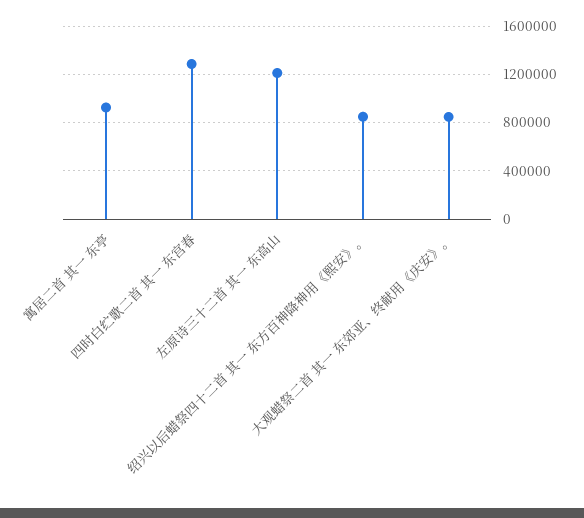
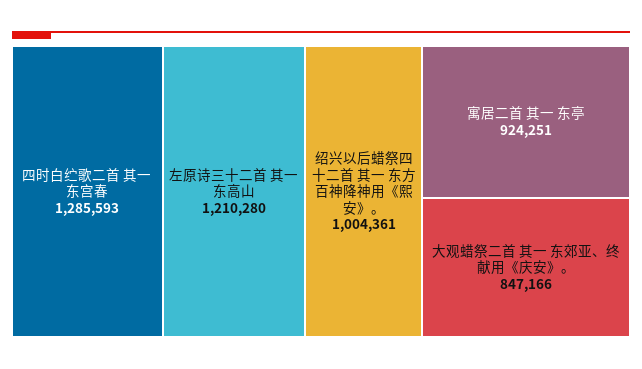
绍兴以后蜡祭四十二首 其一 东方百神降神用《熙安》。: 850000 -> 1004361

